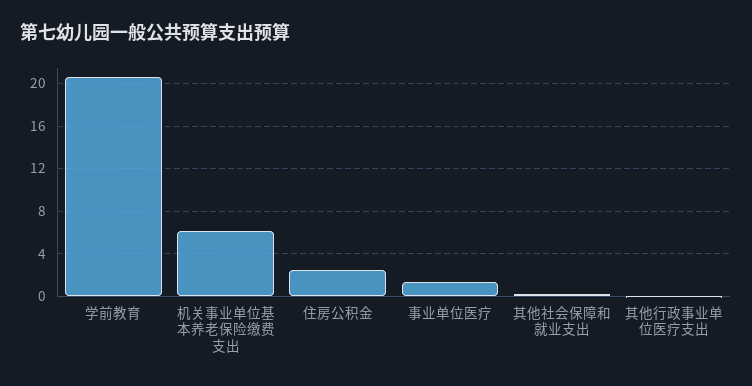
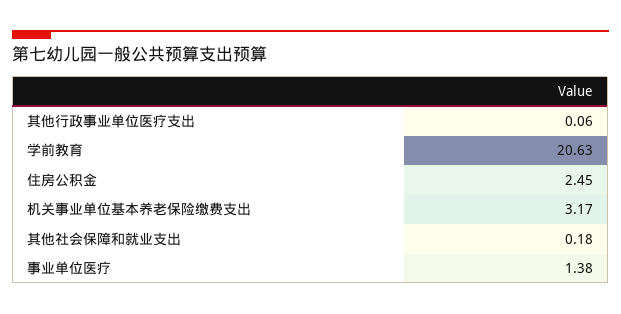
机关事业单位基本养老保险缴费支出: 6 -> 3.17

